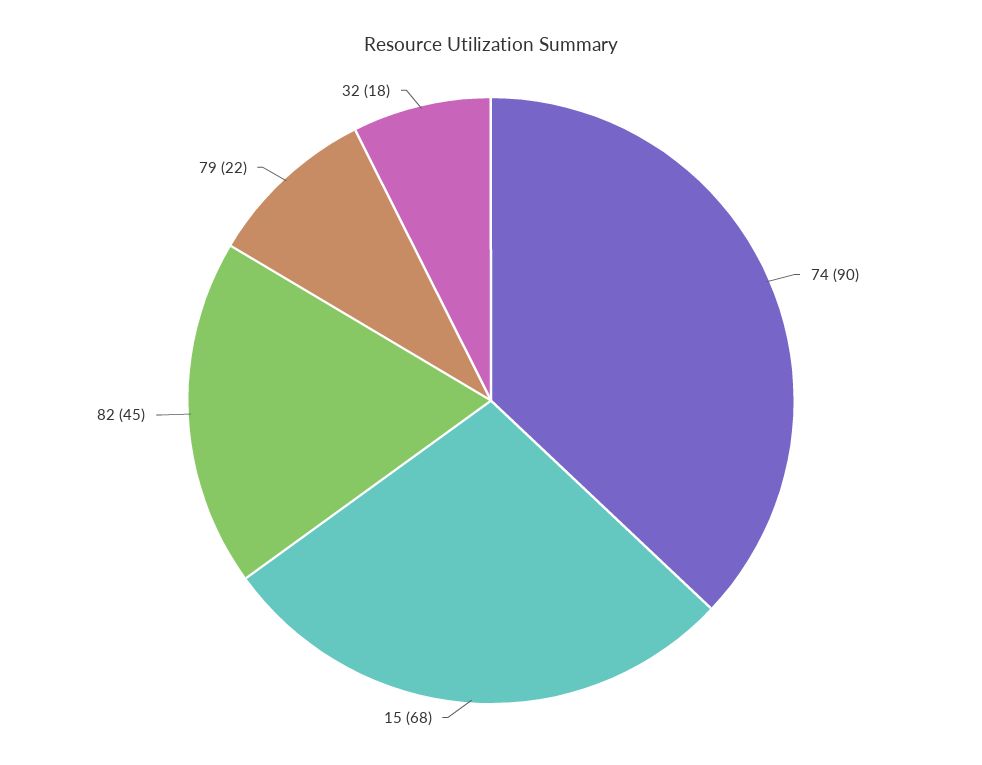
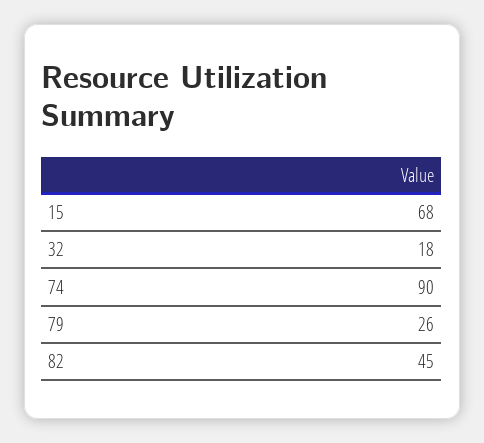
79: 22 -> 26

